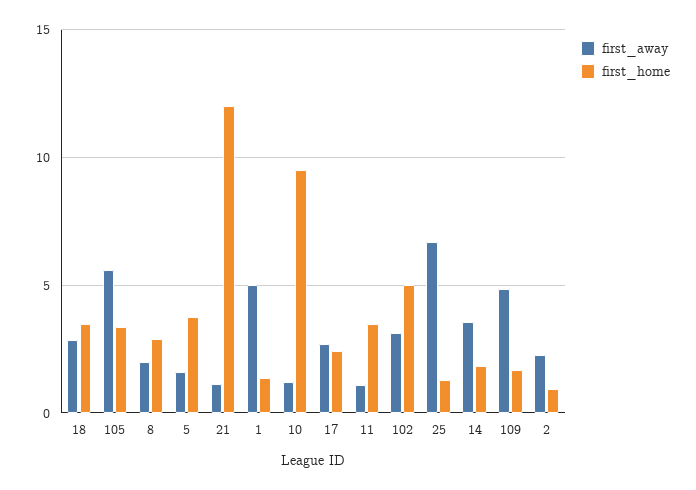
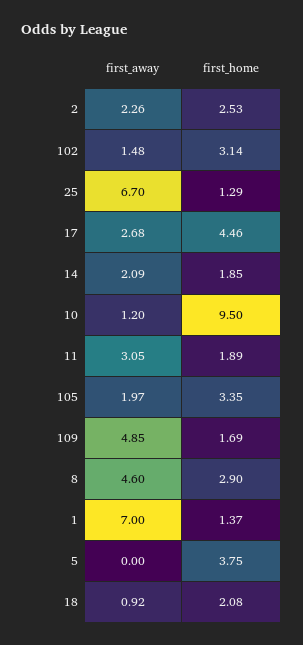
first_away, 18: 3 -> 0.92
first_home, 18: 3.5 -> 2.08
first_away, 105: 5.5 -> 1.97
first_away, 8: 2 -> 4.6
first_away, 5: 1.5 -> 0
first_away, 21: 1 -> none
first_home, 21: 12 -> none
first_away, 1: 5 -> 7
first_home, 17: 2.5 -> 4.46
first_away, 11: 1 -> 3.05
first_home, 11: 3.5 -> 1.89
first_away, 102: 3 -> 1.48
first_home, 102: 5 -> 3.14
first_away, 14: 3.5 -> 2.09
first_home, 2: 1 -> 2.53

